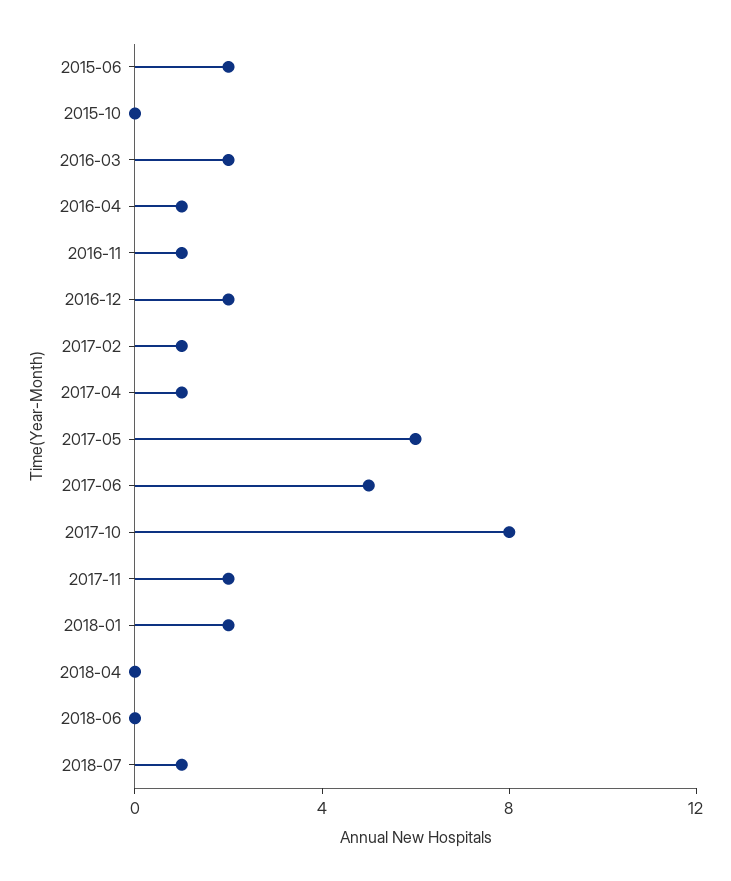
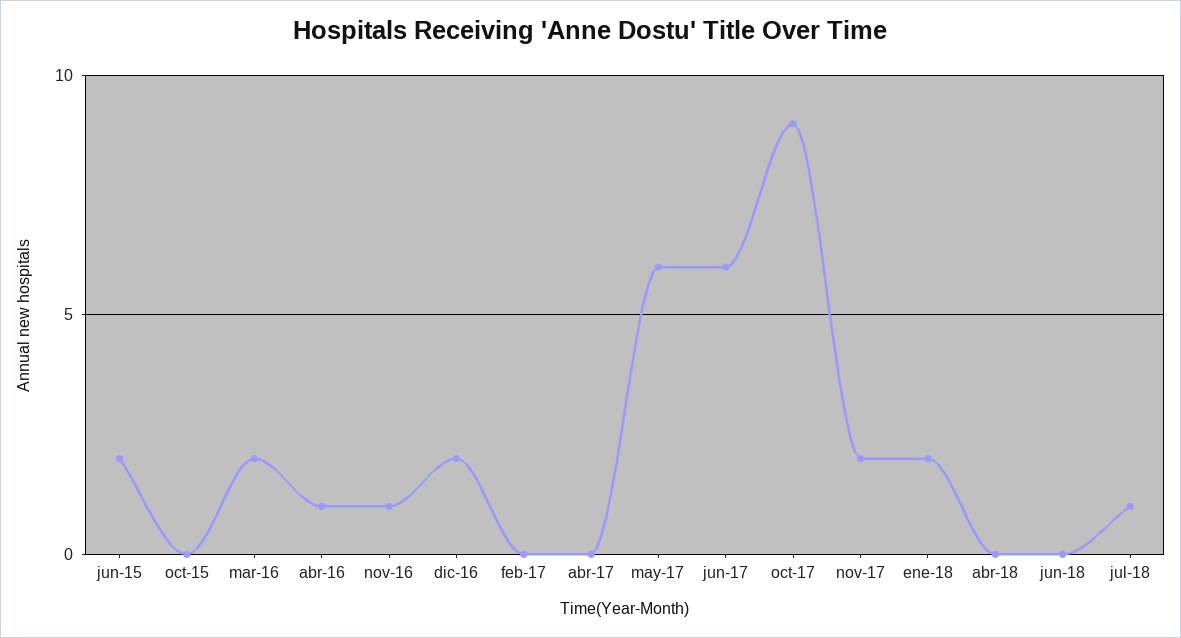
2017-02: 1 -> 0
2017-04: 1 -> 0
2017-06: 5 -> 6
2017-10: 8 -> 9

